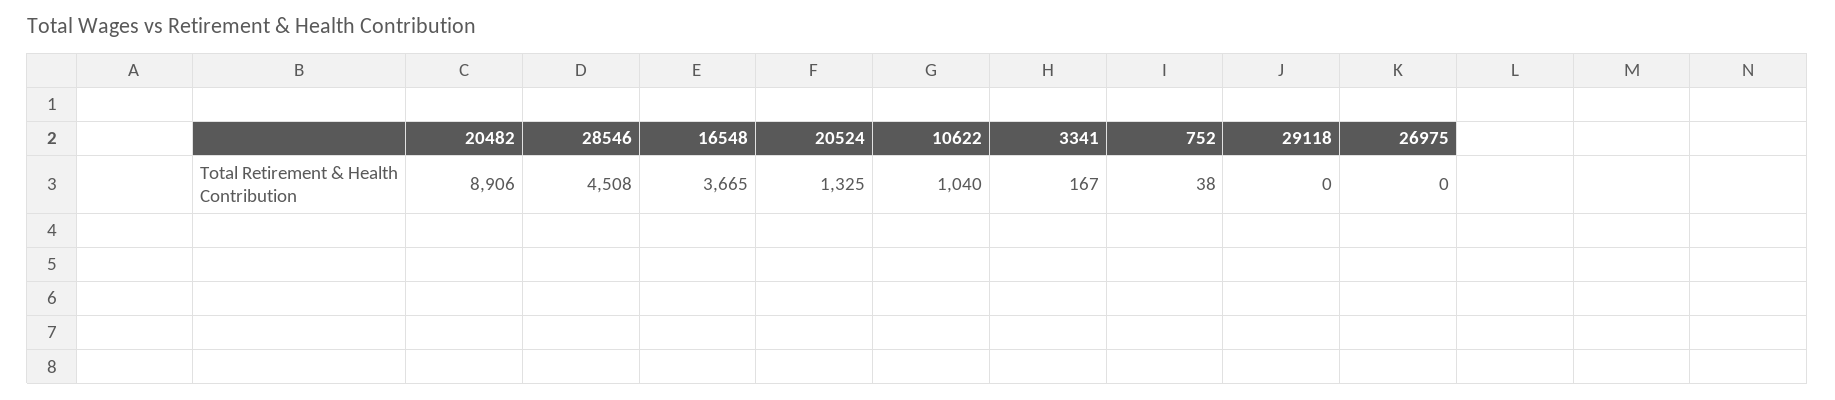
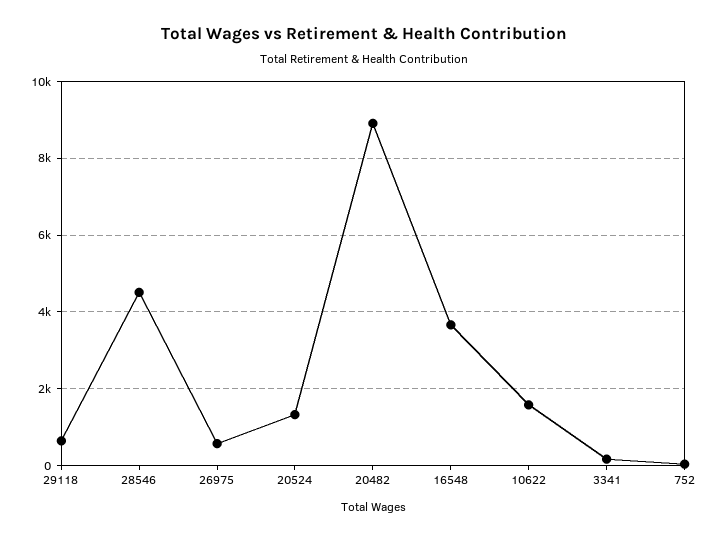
10622: 1040 -> 1600
29118: 0 -> 600
26975: 0 -> 600

